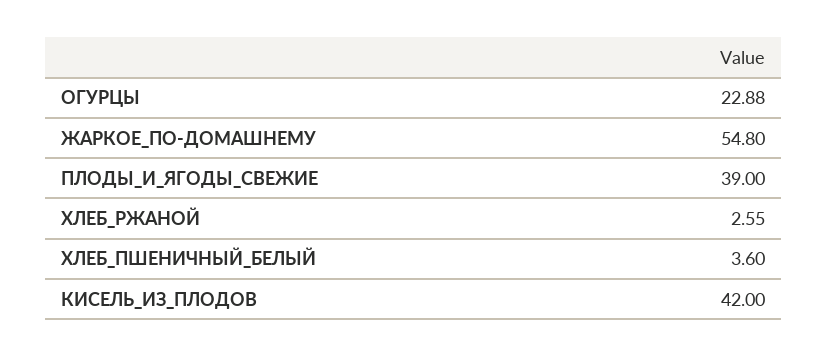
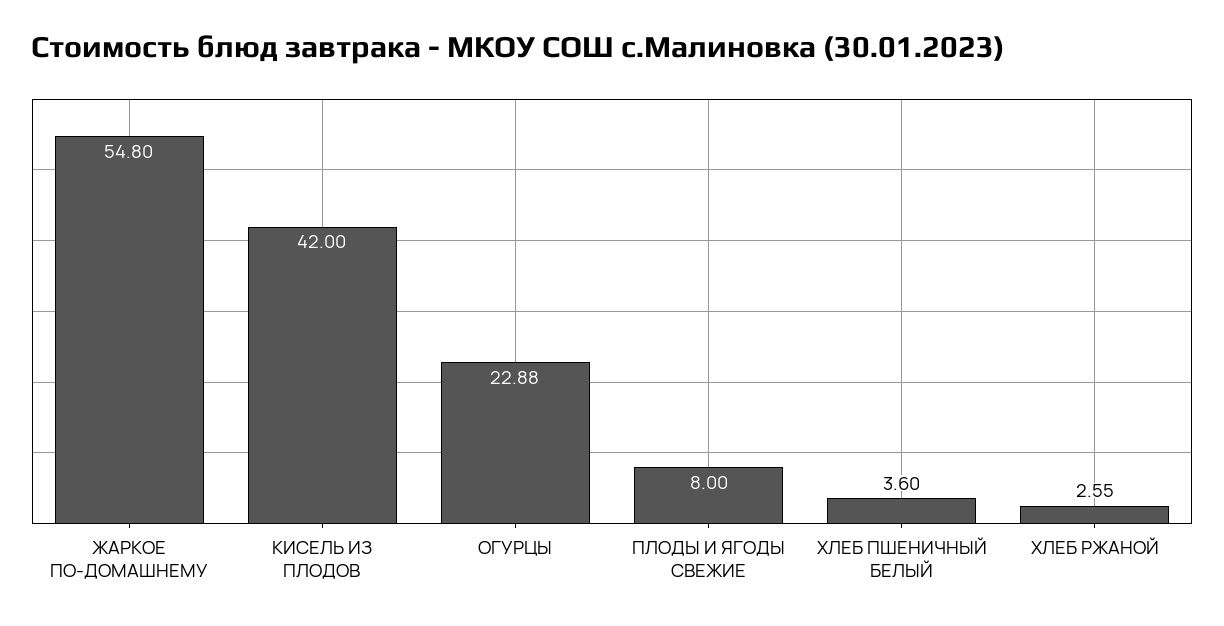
ПЛОДЫ_И_ЯГОДЫ_СВЕЖИЕ: 39 -> 8

